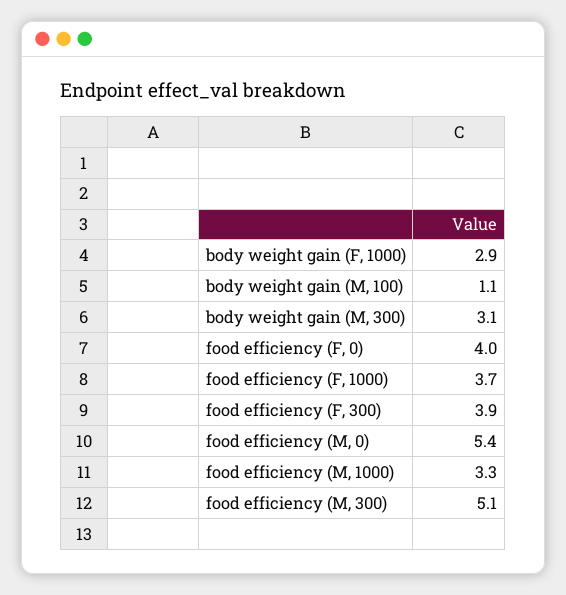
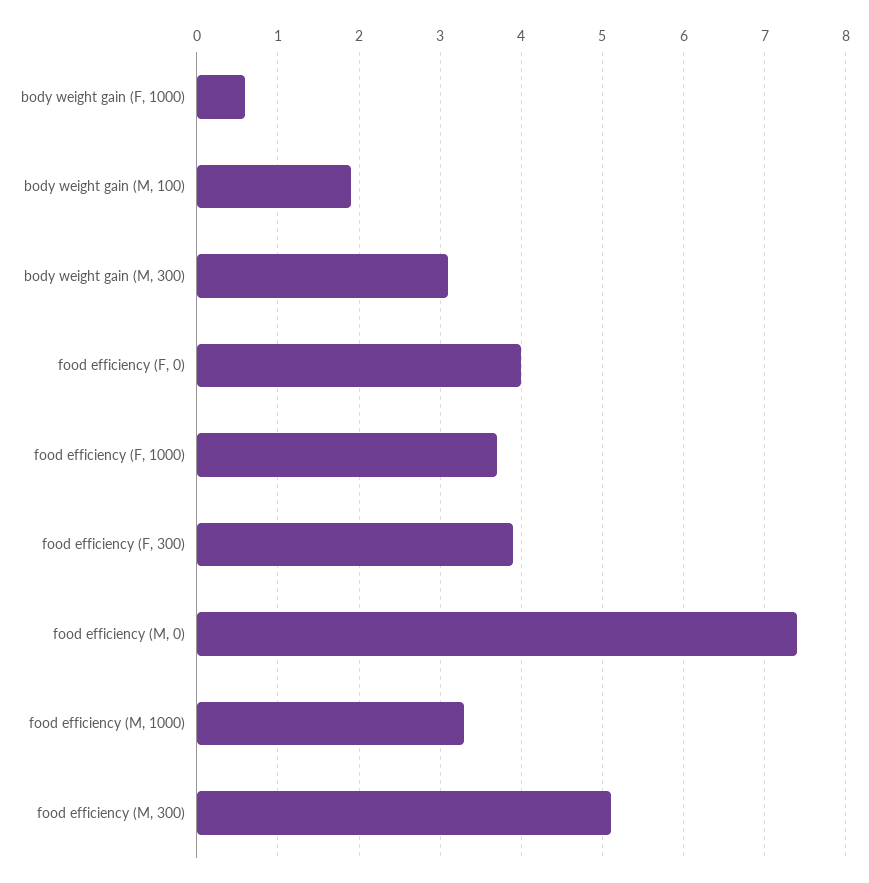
body weight gain (F, 1000): 2.9 -> 0.6
body weight gain (M, 100): 1.1 -> 1.9
food efficiency (M, 0): 5.4 -> 7.4

